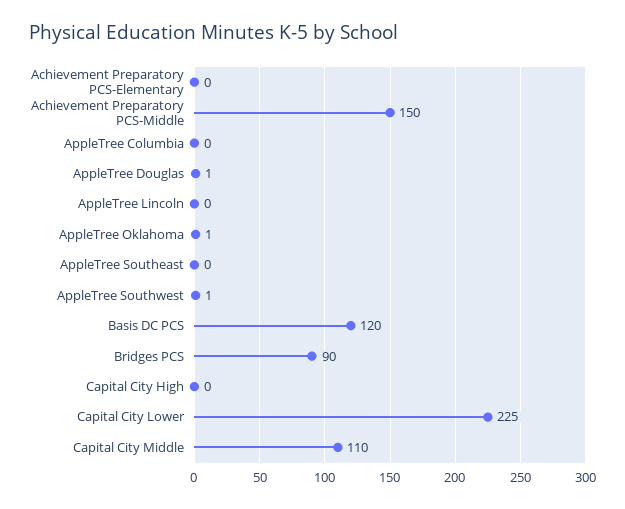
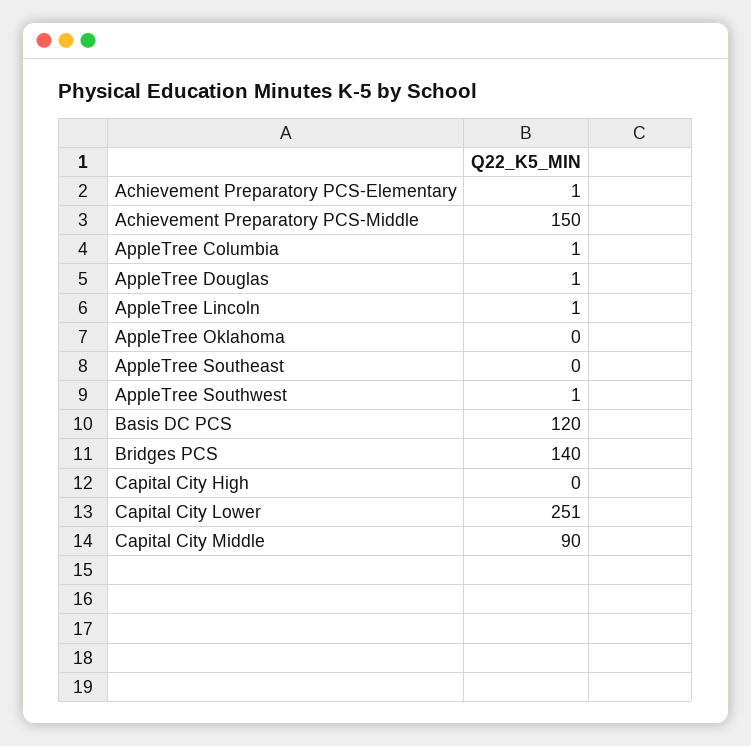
Achievement Preparatory PCS-Elementary: 0 -> 1
AppleTree Columbia: 0 -> 1
AppleTree Lincoln: 0 -> 1
AppleTree Oklahoma: 1 -> 0
Bridges PCS: 90 -> 140
Capital City Lower: 225 -> 251
Capital City Middle: 110 -> 90

